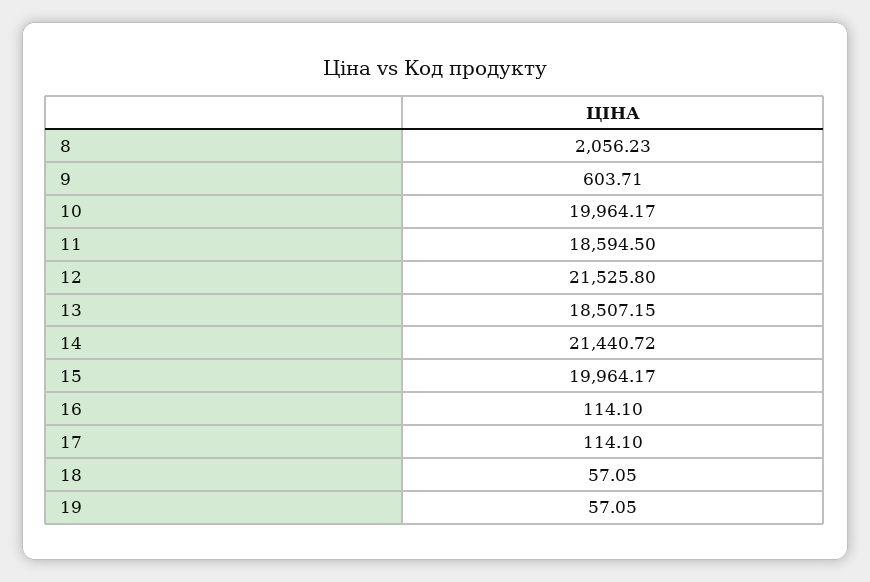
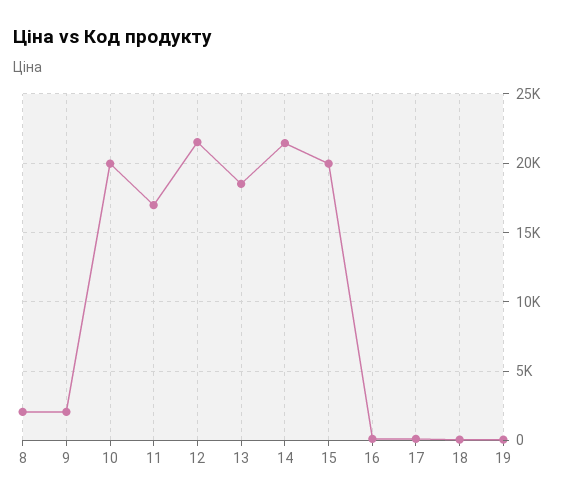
9: 603.71 -> 2000
11: 18594.5 -> 17000

